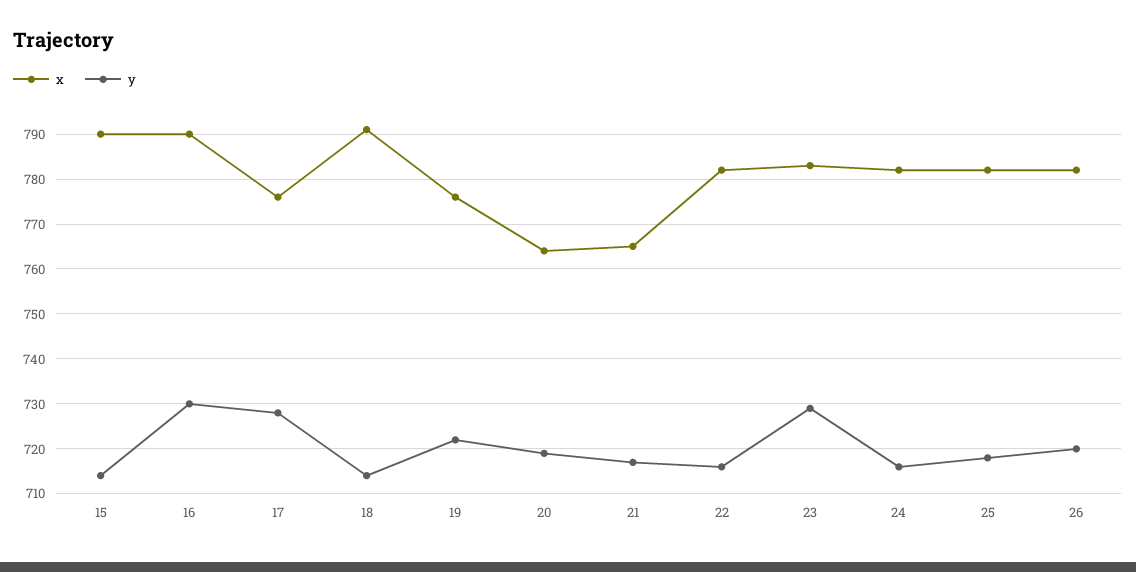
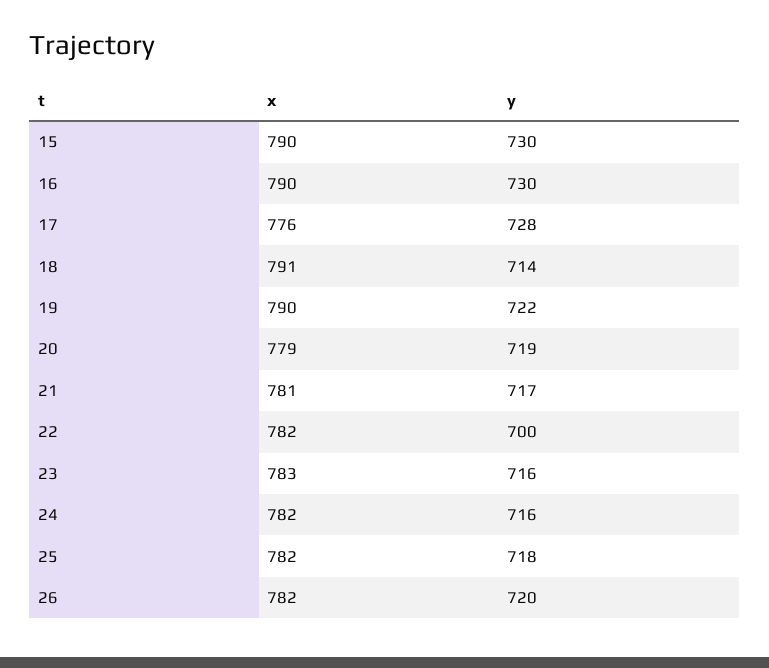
y, 15: 715 -> 730
x, 19: 775 -> 790
x, 20: 765 -> 779
x, 21: 765 -> 781
y, 22: 715 -> 700
y, 23: 730 -> 716

